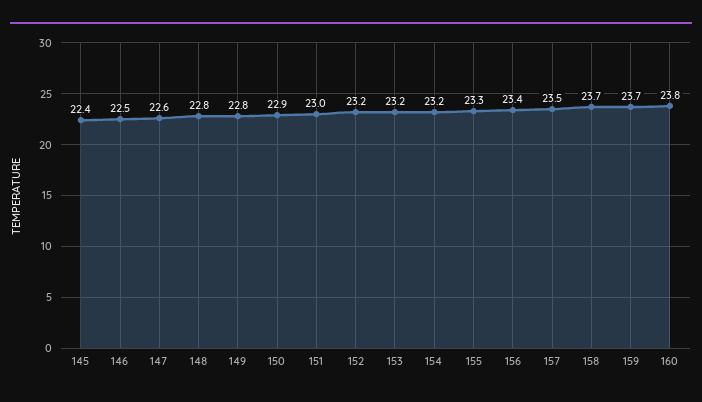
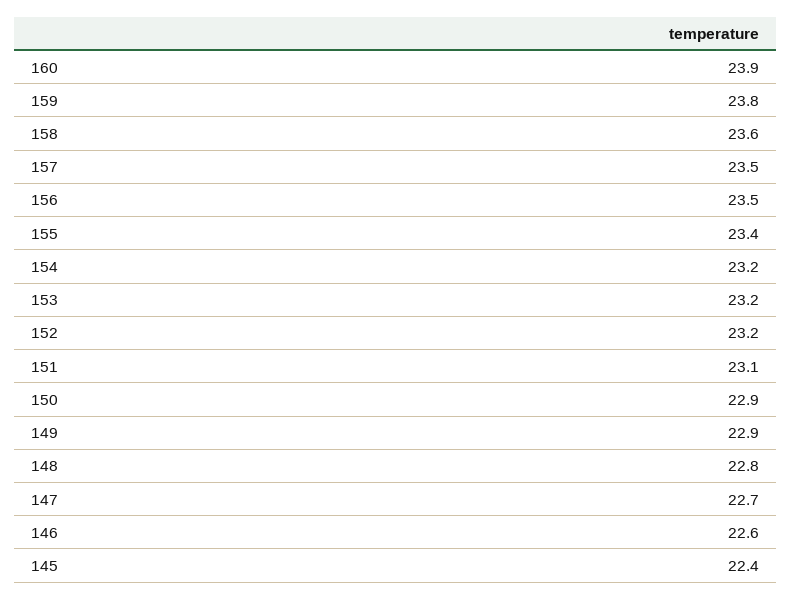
146: 22.5 -> 22.6
147: 22.6 -> 22.7
149: 22.8 -> 22.9
151: 23 -> 23.1
155: 23.3 -> 23.4
156: 23.4 -> 23.5
158: 23.7 -> 23.6
159: 23.7 -> 23.8
160: 23.8 -> 23.9

